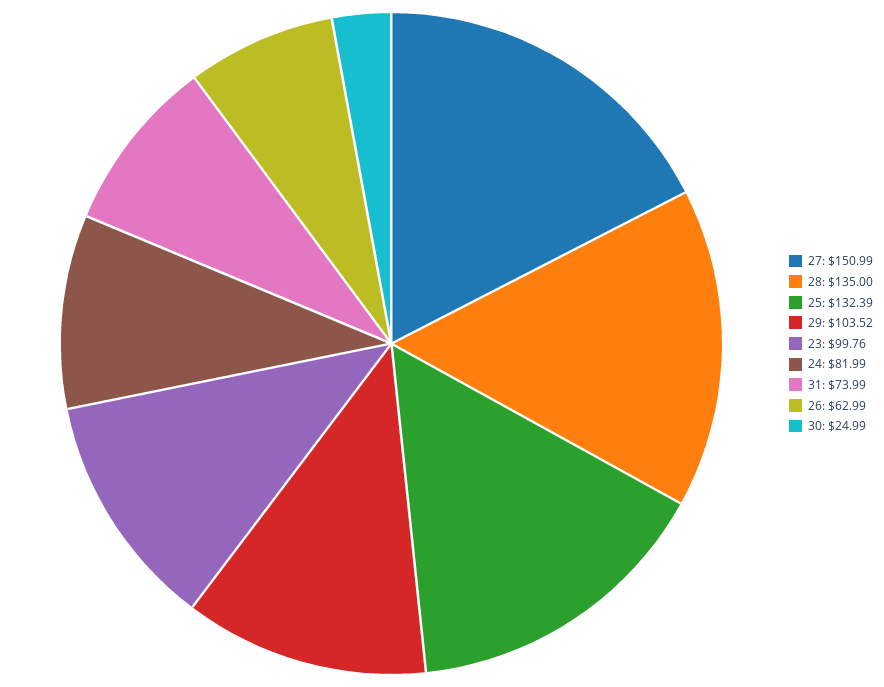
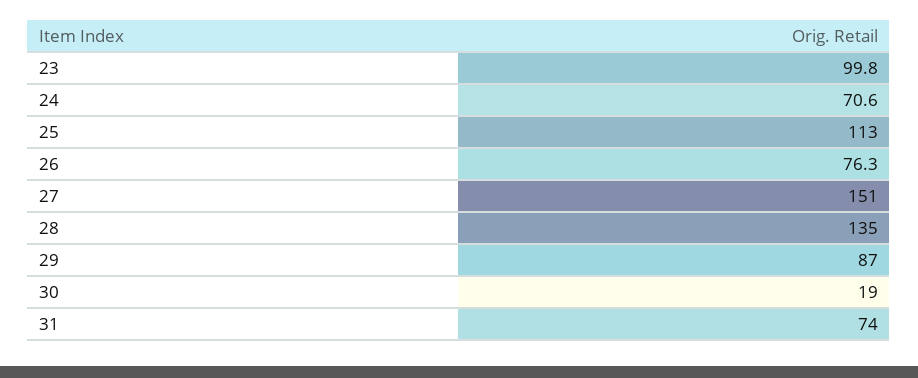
25: 132.39 -> 113
29: 103.52 -> 87
24: 81.99 -> 70.6
26: 62.99 -> 76.3
30: 24.99 -> 19

